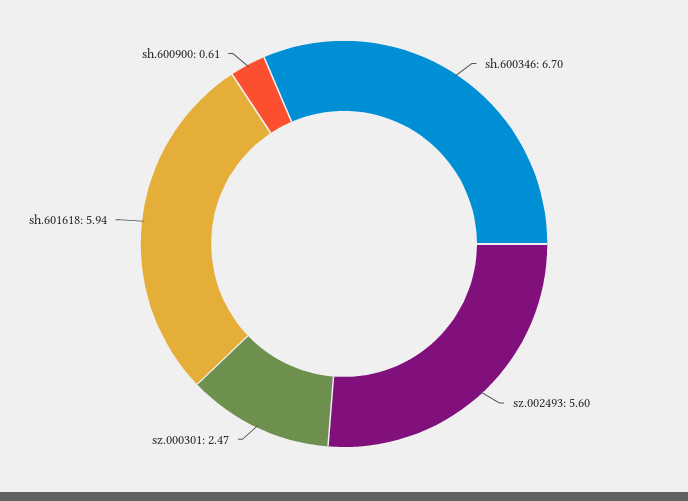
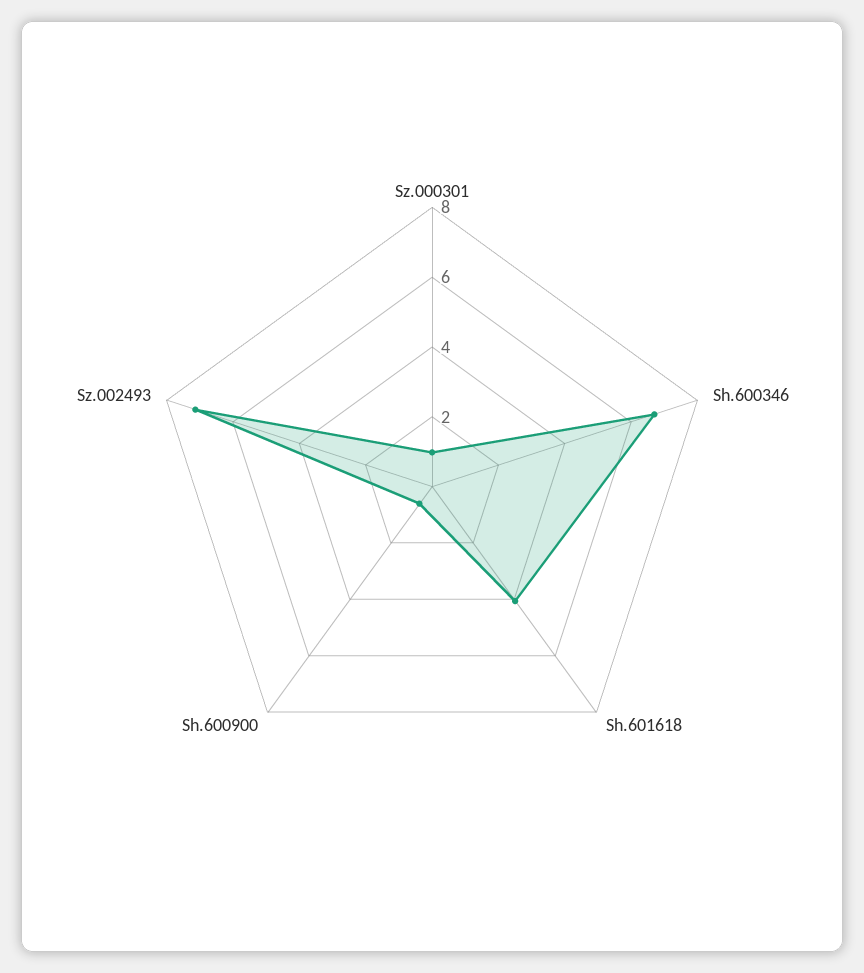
sz.002493: 5.6 -> 7
sz.000301: 2.47 -> 1
sh.601618: 5.94 -> 4

